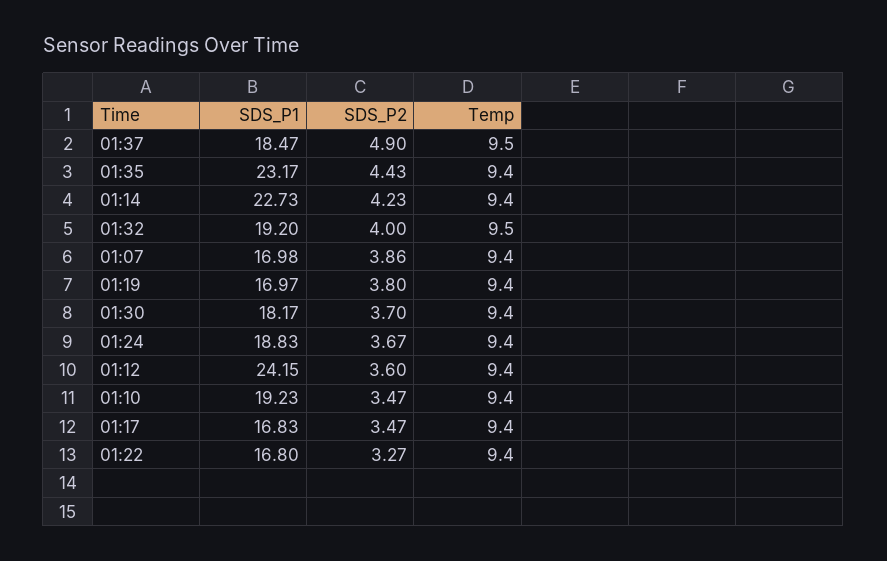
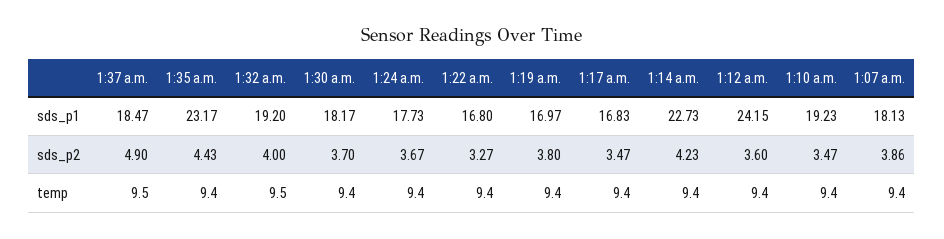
SDS_P1, 01:07: 16.98 -> 18.13
SDS_P1, 01:24: 18.83 -> 17.73

